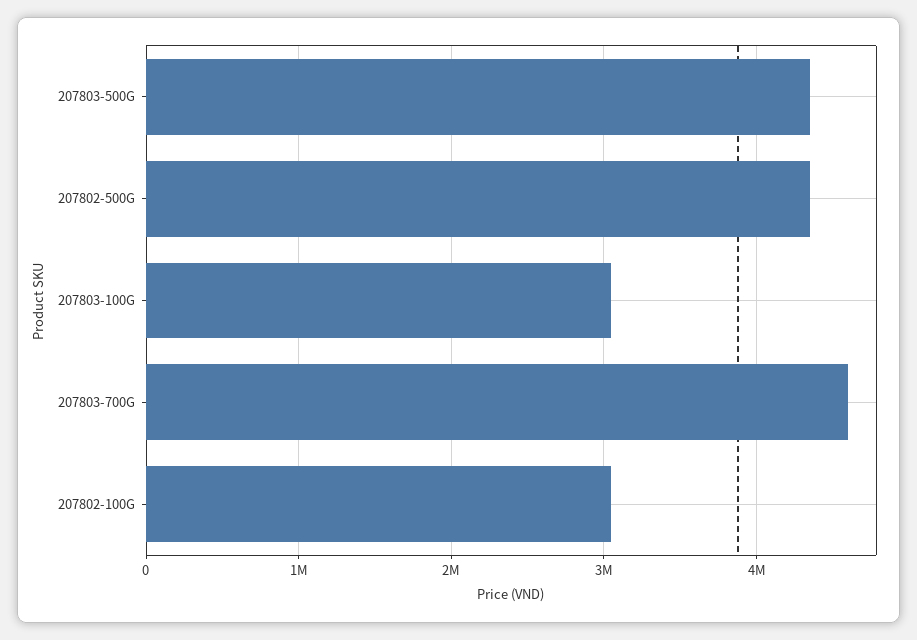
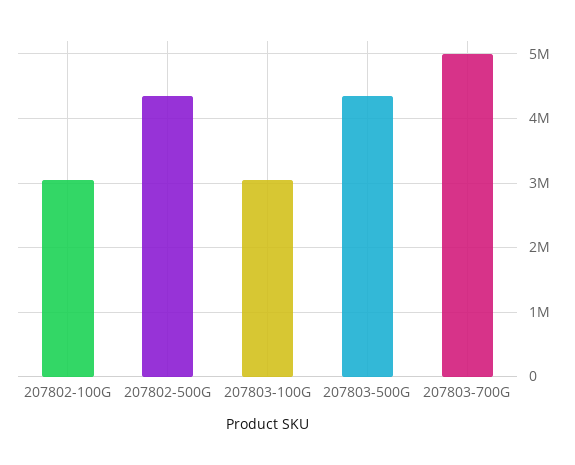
207803-700G: 4600000 -> 5000000

